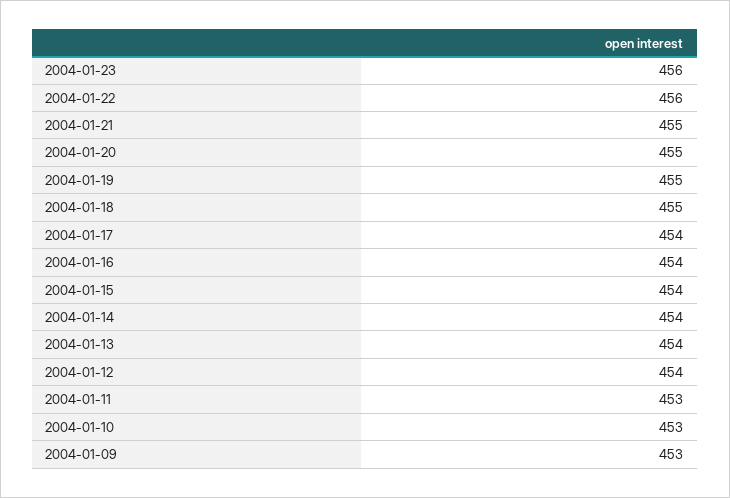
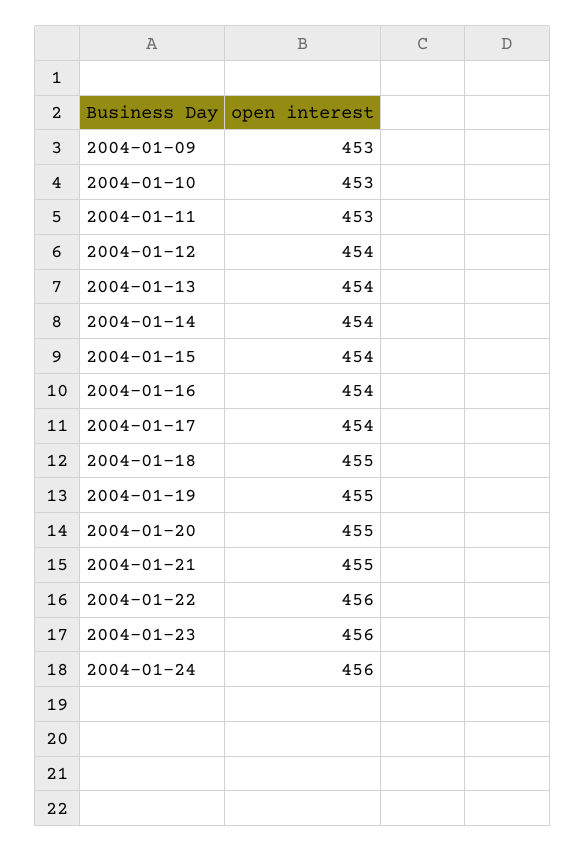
2004-01-24: none -> 456

